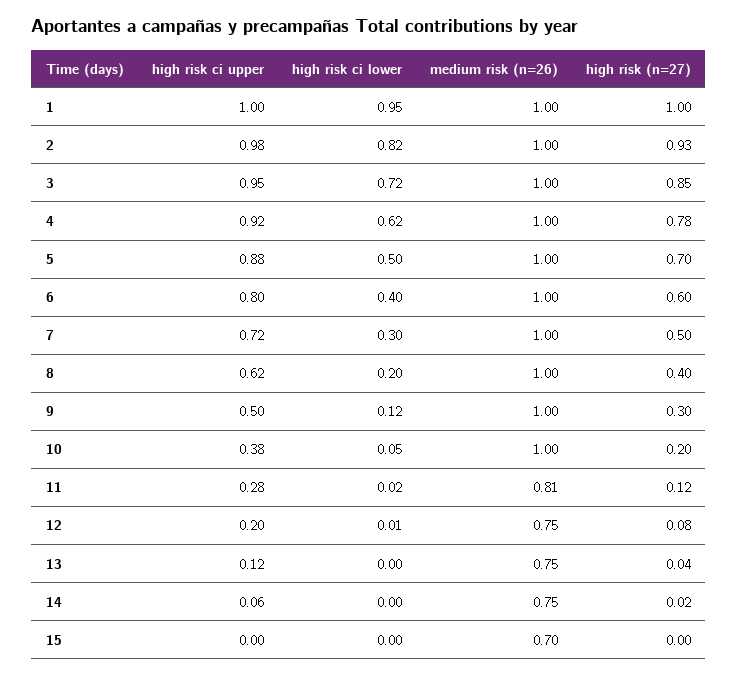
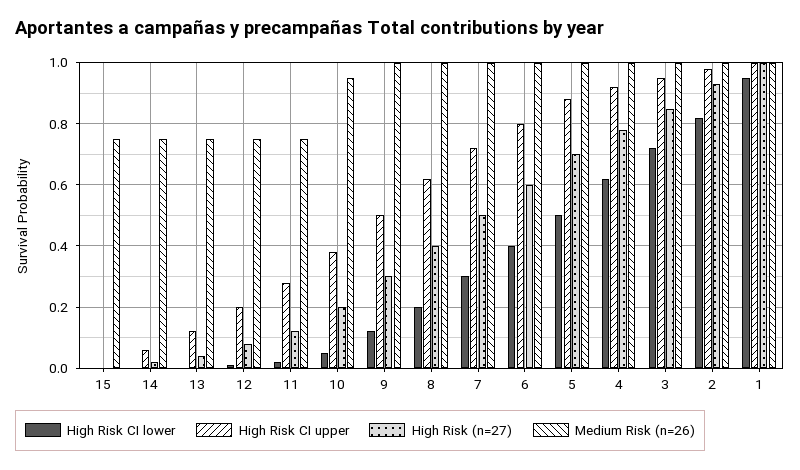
medium risk (n=26), 10: 1 -> 0.95
medium risk (n=26), 11: 0.81 -> 0.75
medium risk (n=26), 15: 0.7 -> 0.75

